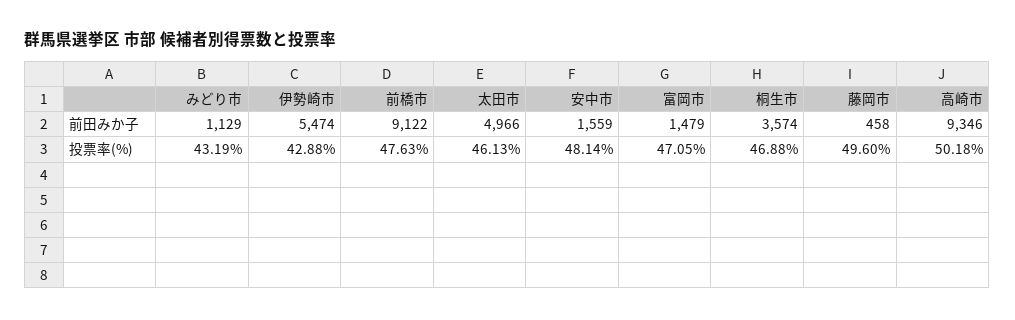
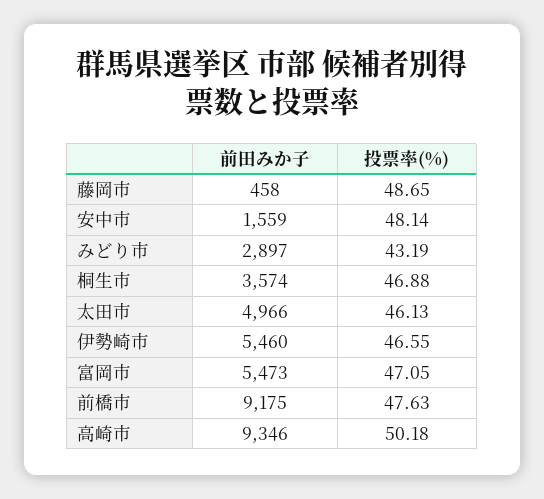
みどり市, 前田みか子: 1129 -> 2897
伊勢崎市, 前田みか子: 5474 -> 5460
前橋市, 前田みか子: 9122 -> 9175
富岡市, 前田みか子: 1479 -> 5473
伊勢崎市, 投票率(%): 42.88 -> 46.55
藤岡市, 投票率(%): 49.6 -> 48.65

